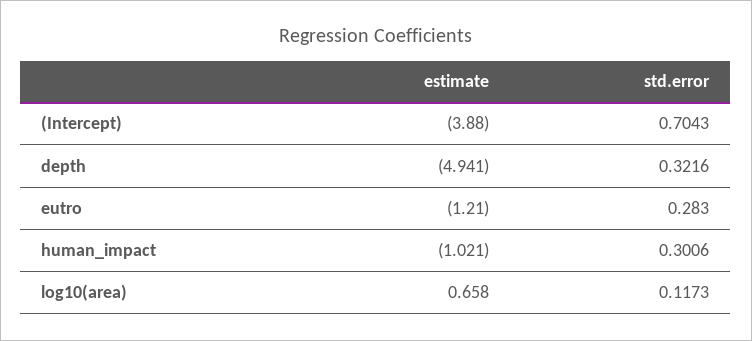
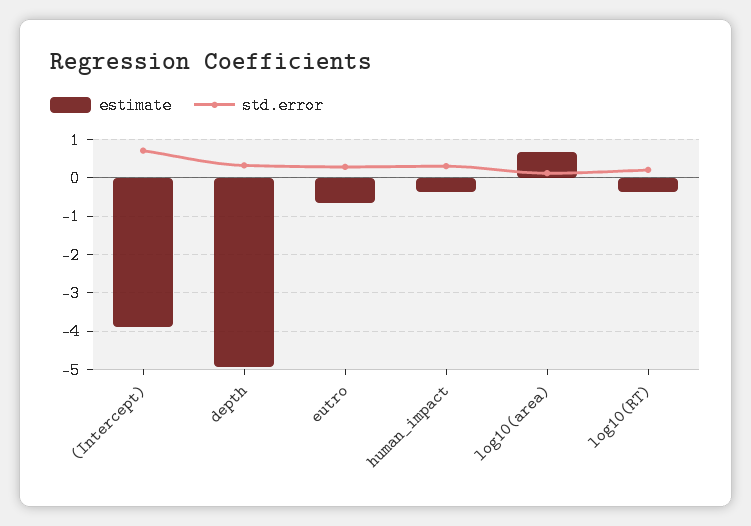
estimate, eutro: -1.21 -> -0.6
estimate, human_impact: -1.021 -> -0.4
estimate, log10(RT): none -> -0.4
std.error, log10(RT): none -> 0.2

